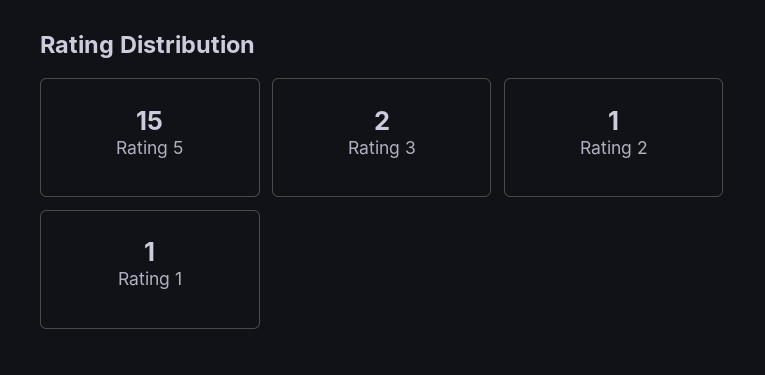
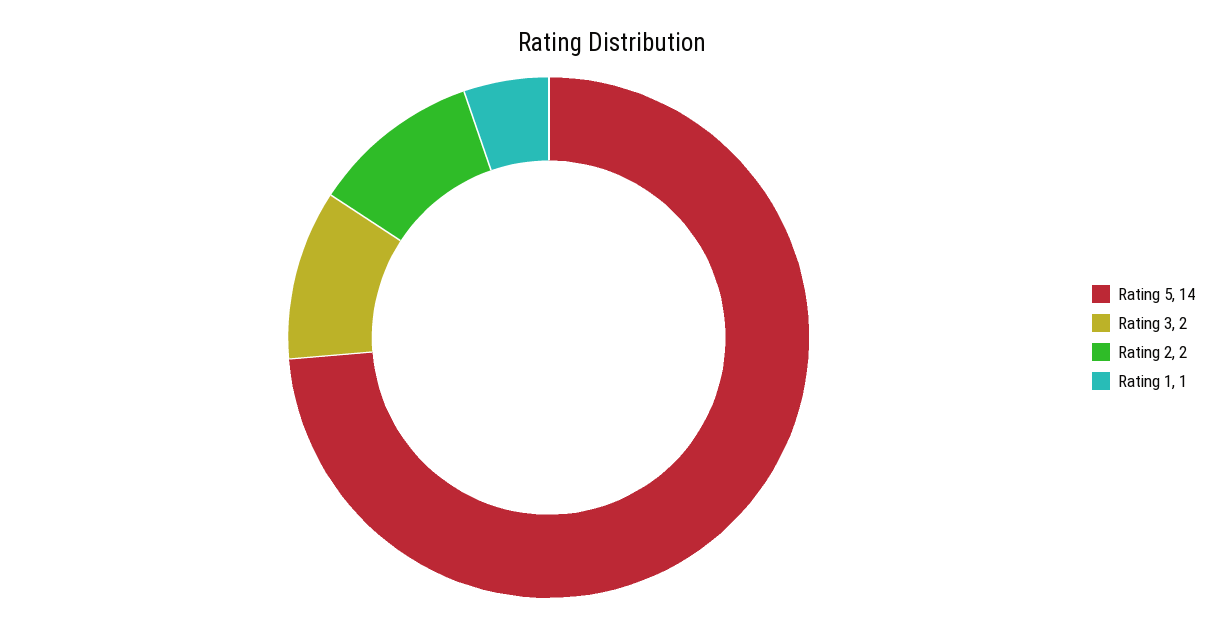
Rating 5: 15 -> 14
Rating 2: 1 -> 2

